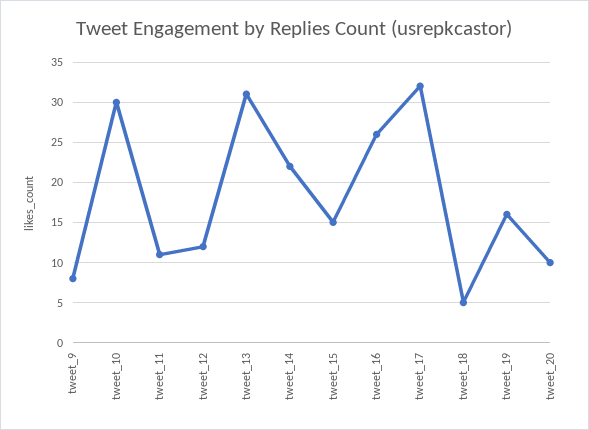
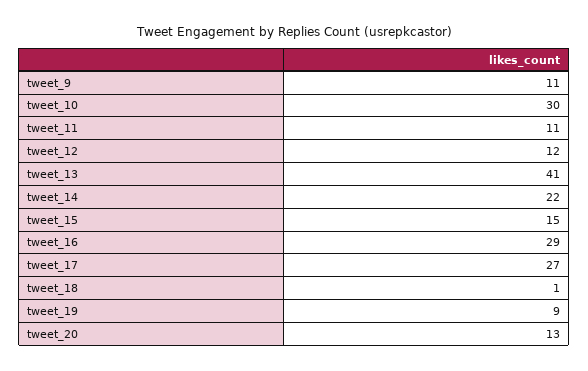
tweet_9: 8 -> 11
tweet_13: 31 -> 41
tweet_16: 26 -> 29
tweet_17: 32 -> 27
tweet_18: 5 -> 1
tweet_19: 16 -> 9
tweet_20: 10 -> 13

